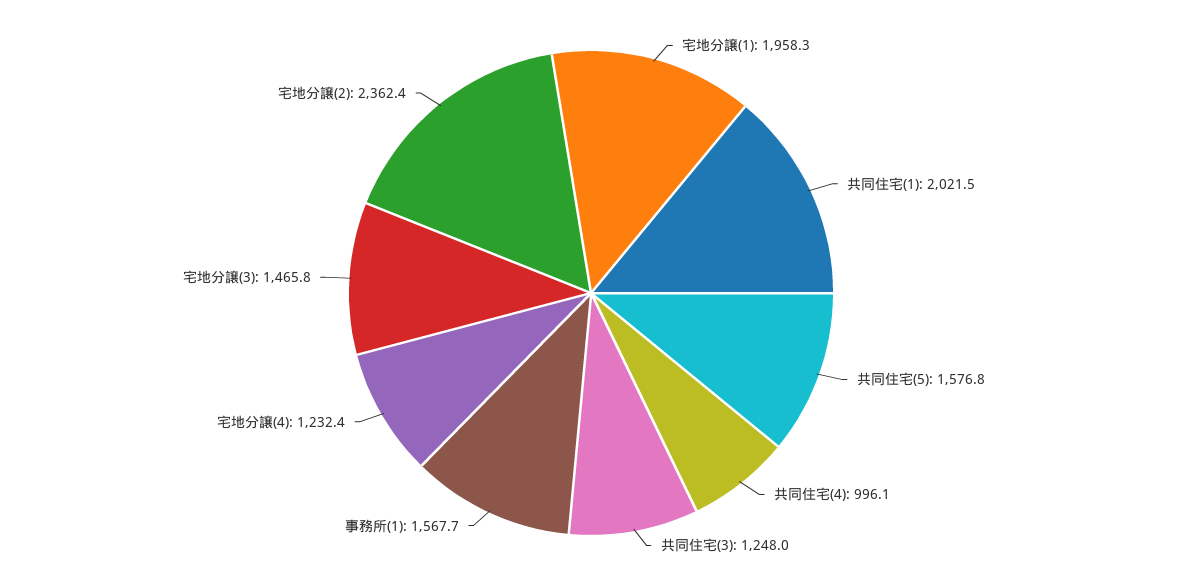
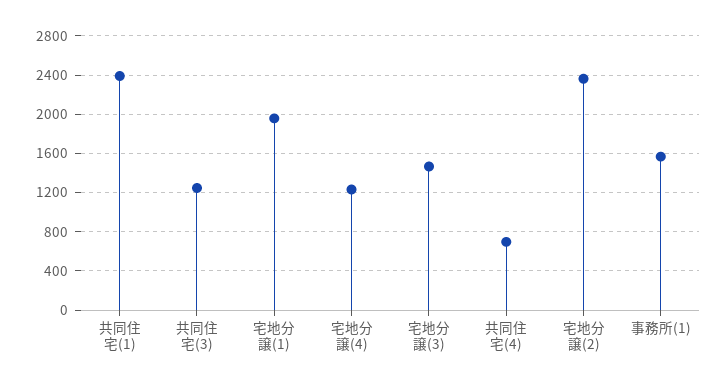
共同住宅(1): 2021.5 -> 2400
共同住宅(5): 1576.8 -> none
共同住宅(4): 996.1 -> 700

